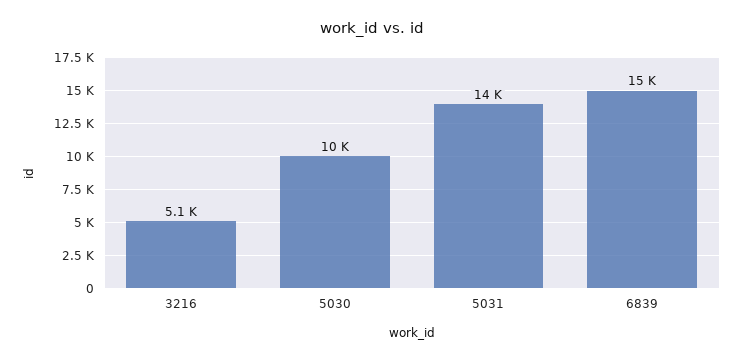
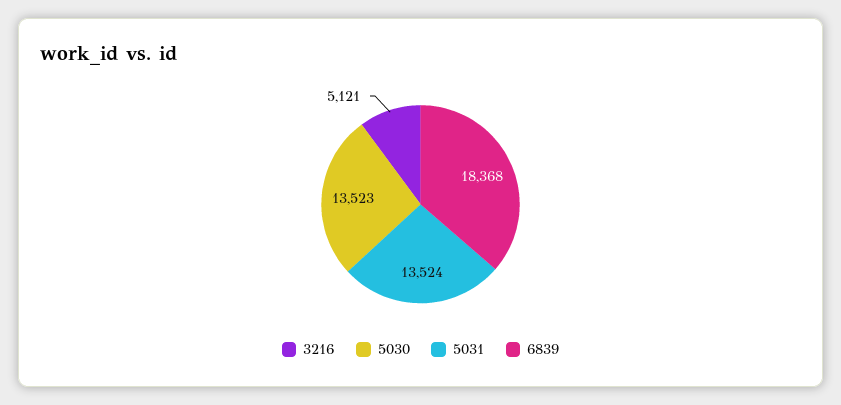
5030: 10000 -> 13523
6839: 15000 -> 18368

